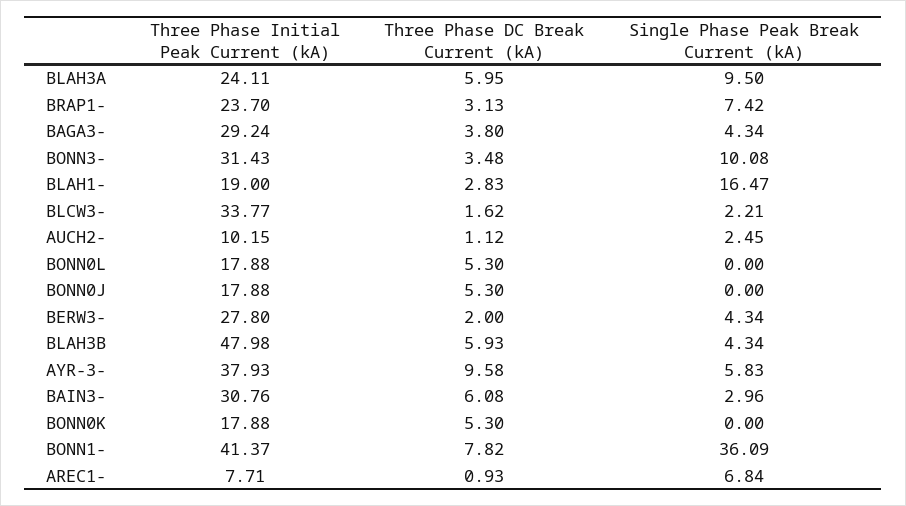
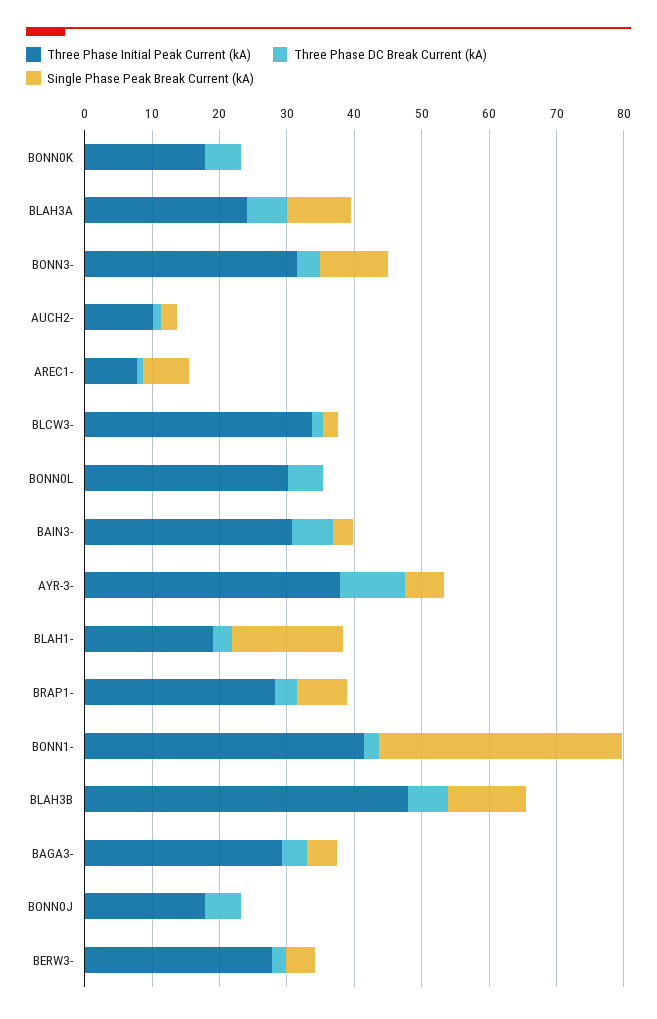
Three Phase Initial Peak Current (kA), BRAP1-: 23.7 -> 28
Three Phase Initial Peak Current (kA), BONN0L: 17.88 -> 30
Single Phase Peak Break Current (kA), BLAH3B: 4.34 -> 12
Three Phase DC Break Current (kA), BONN1-: 7.82 -> 2

